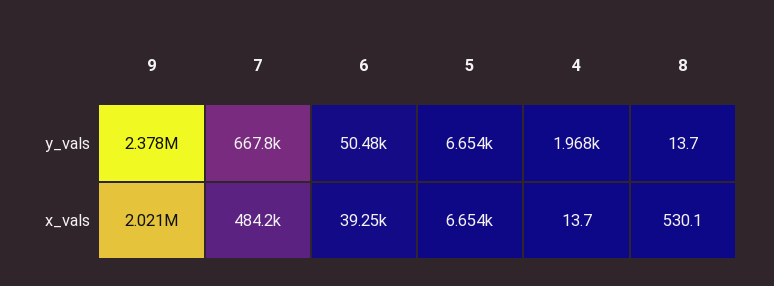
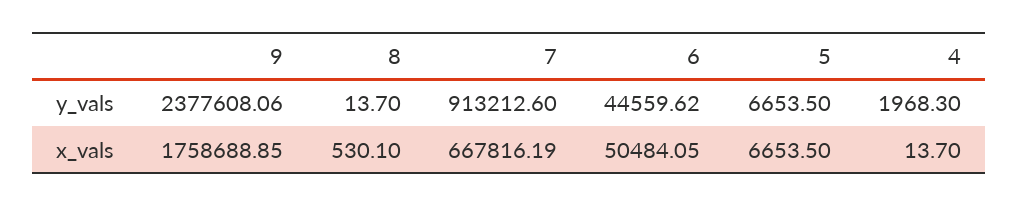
7, y_vals: 667800 -> 913212.6
6, y_vals: 50480 -> 44559.62
9, x_vals: 2021000 -> 1758688.85
7, x_vals: 484200 -> 667816.19
6, x_vals: 39250 -> 50484.05

